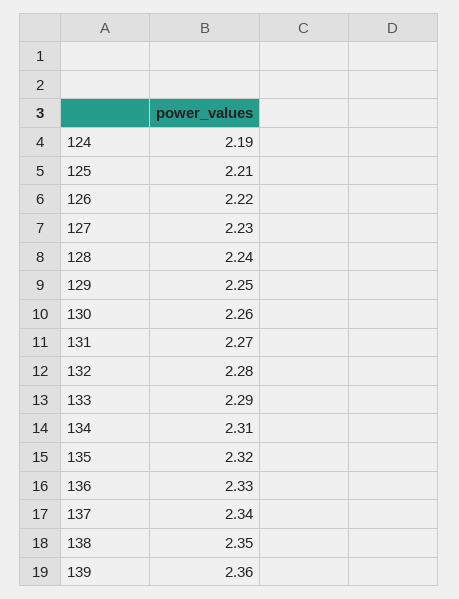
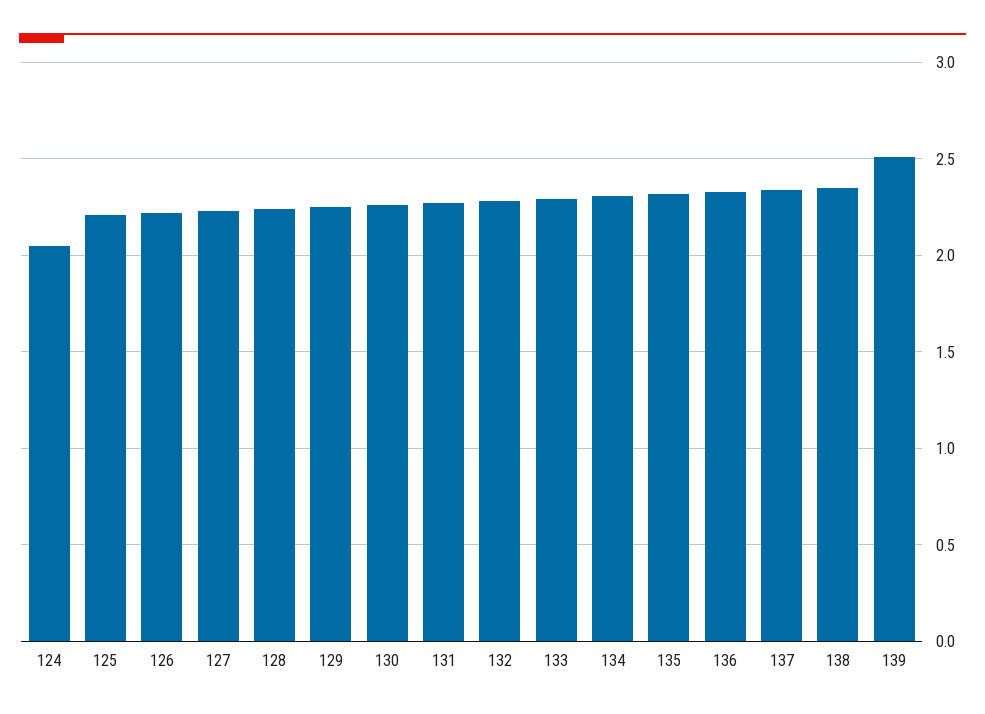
124: 2.19 -> 2.05
139: 2.36 -> 2.5

